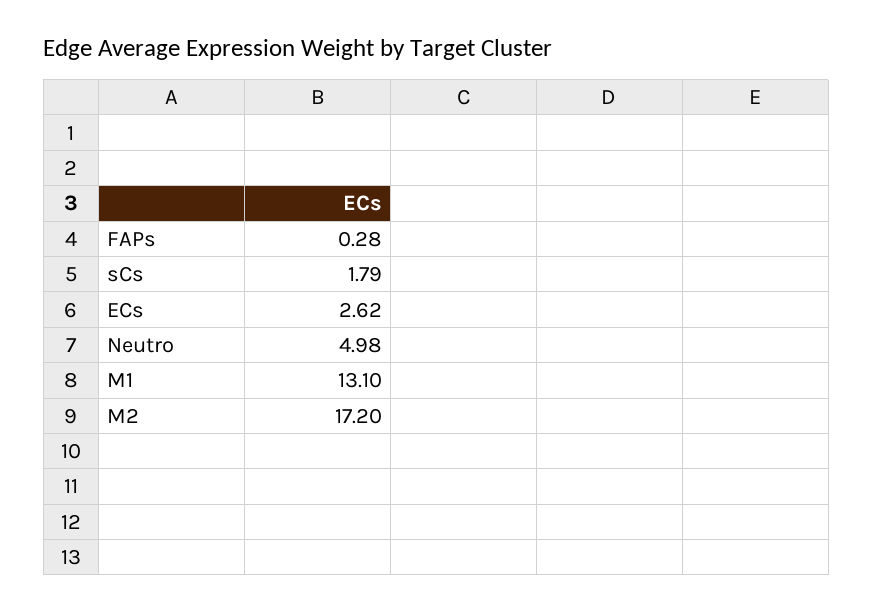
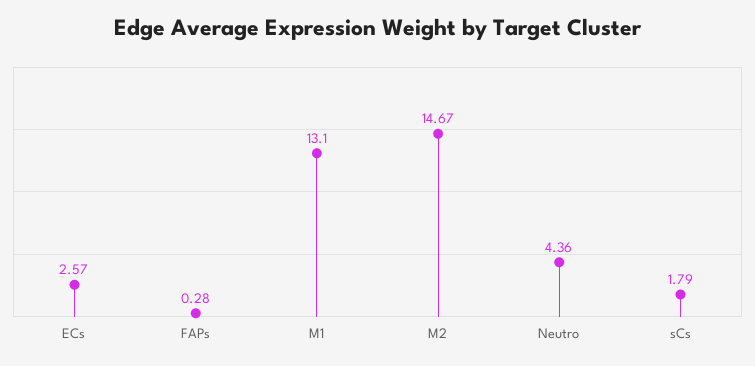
ECs: 2.62 -> 2.57
Neutro: 4.98 -> 4.36
M2: 17.2 -> 14.67

